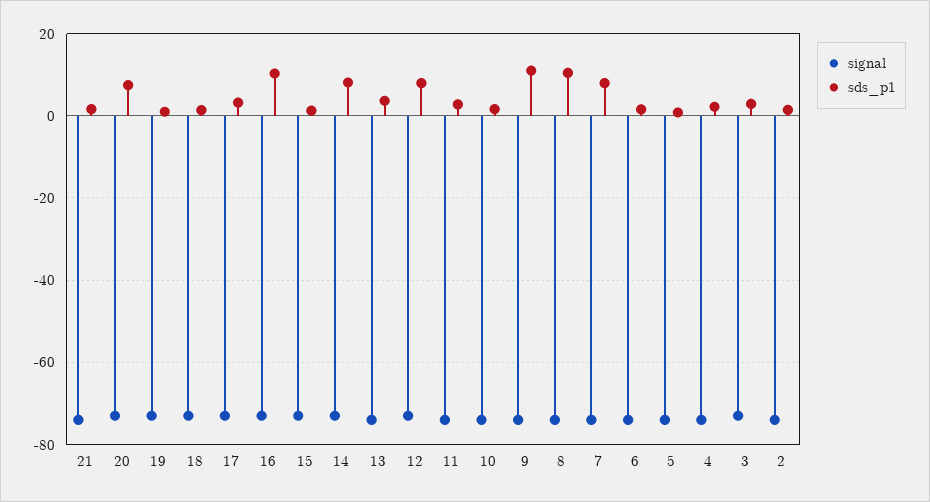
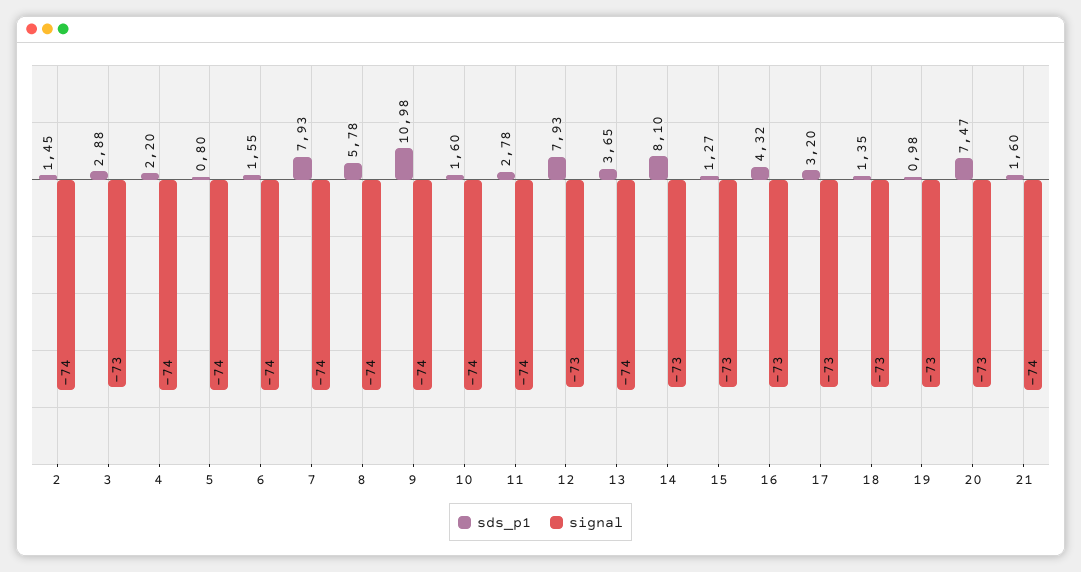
sds_p1, 16: 10 -> 4.32
sds_p1, 8: 10 -> 5.78

